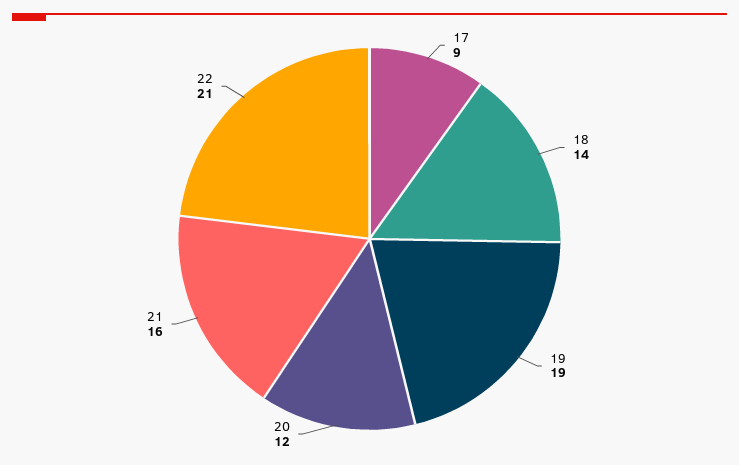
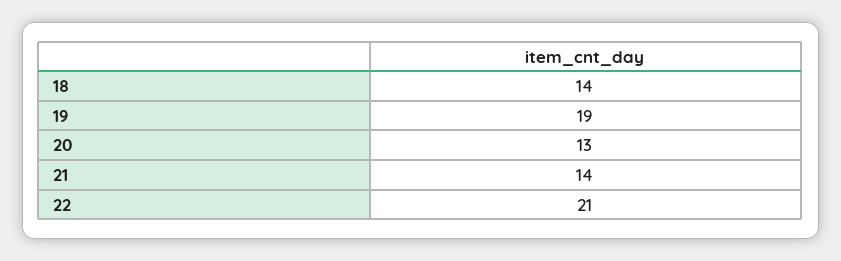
17: 9 -> none
20: 12 -> 13
21: 16 -> 14

